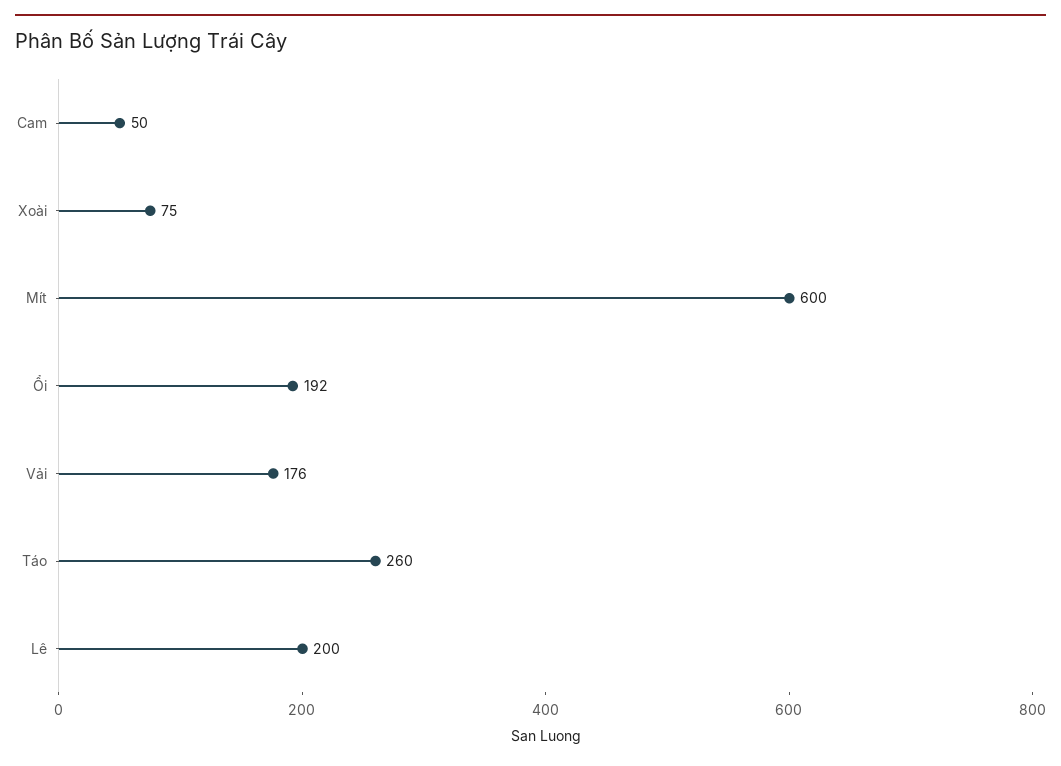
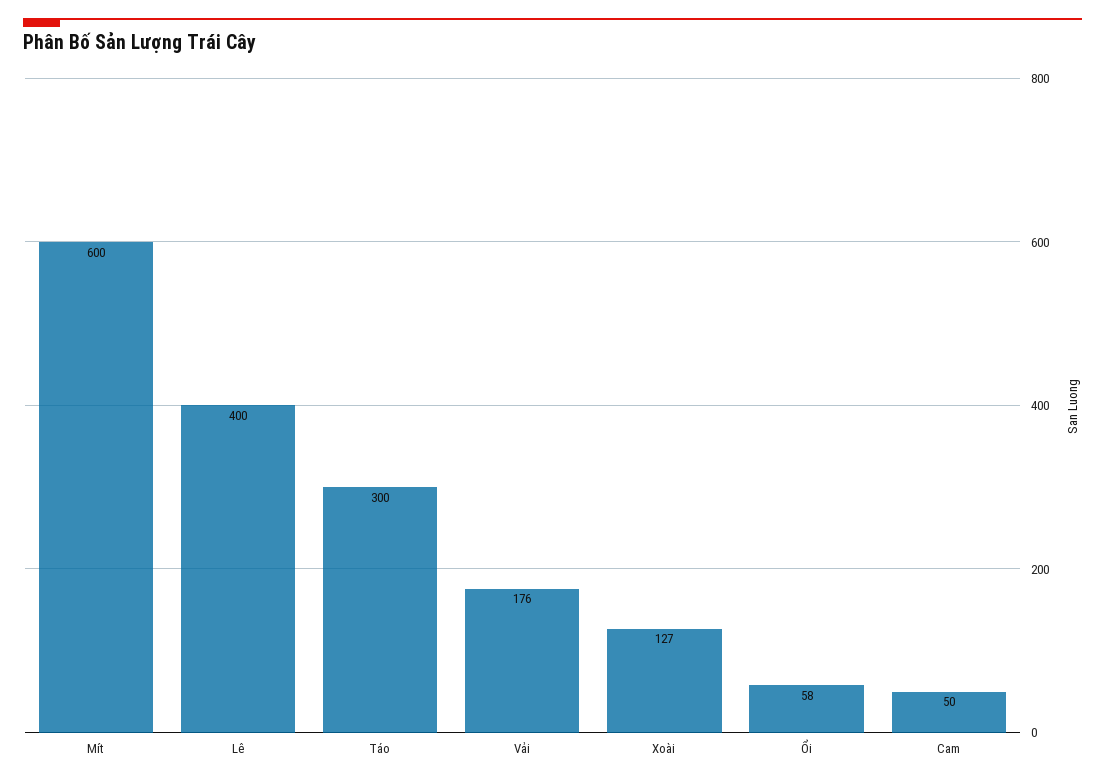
Xoài: 75 -> 127
Ổi: 192 -> 58
Táo: 260 -> 300
Lê: 200 -> 400

